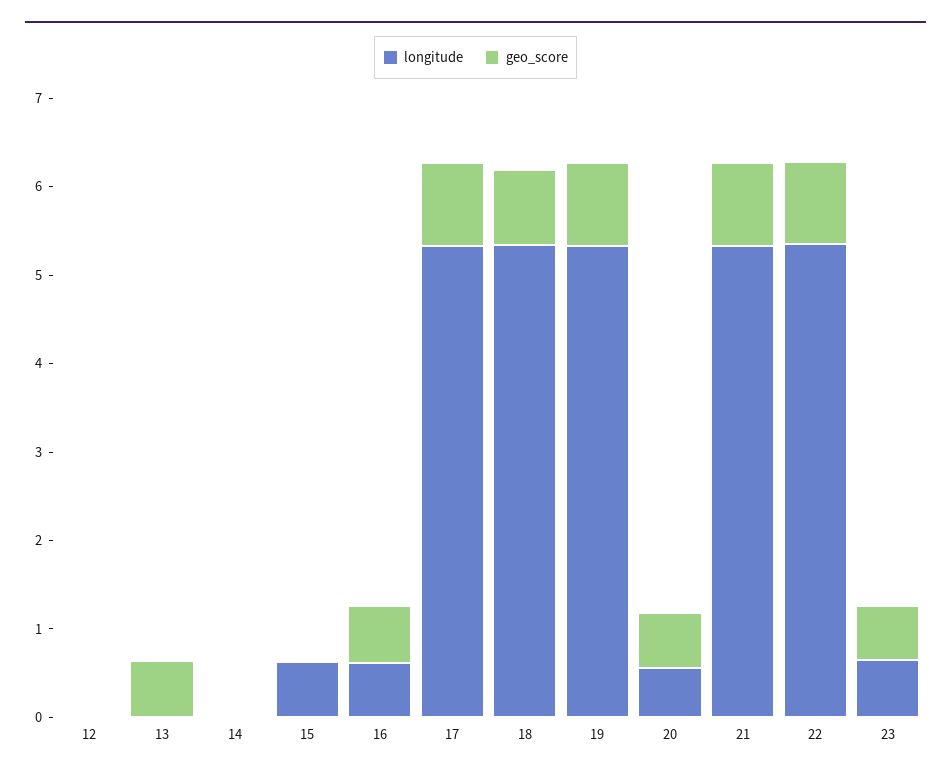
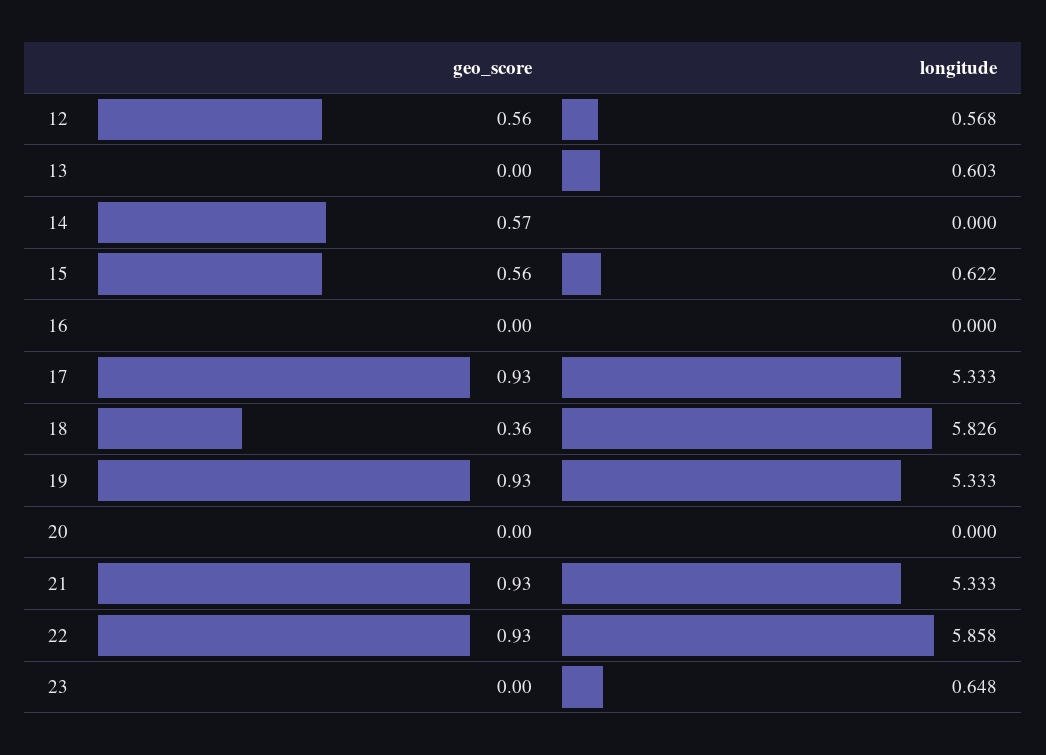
longitude, 12: 0 -> 0.568
geo_score, 12: 0 -> 0.56
longitude, 13: 0 -> 0.603
geo_score, 13: 0.6 -> 0
geo_score, 14: 0 -> 0.57
geo_score, 15: 0 -> 0.56
longitude, 16: 0.6 -> 0
geo_score, 16: 0.6 -> 0
longitude, 18: 5.4 -> 5.826
geo_score, 18: 0.8 -> 0.36
longitude, 20: 0.6 -> 0
geo_score, 20: 0.6 -> 0
longitude, 22: 5.4 -> 5.858
geo_score, 23: 0.6 -> 0

